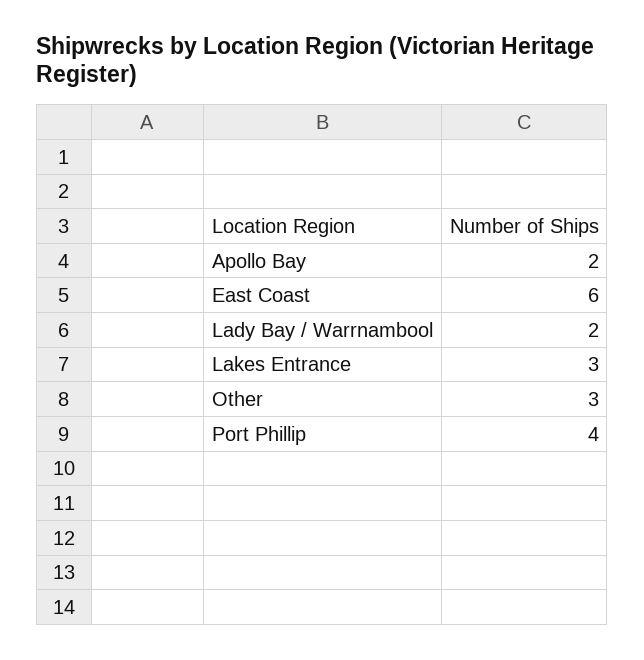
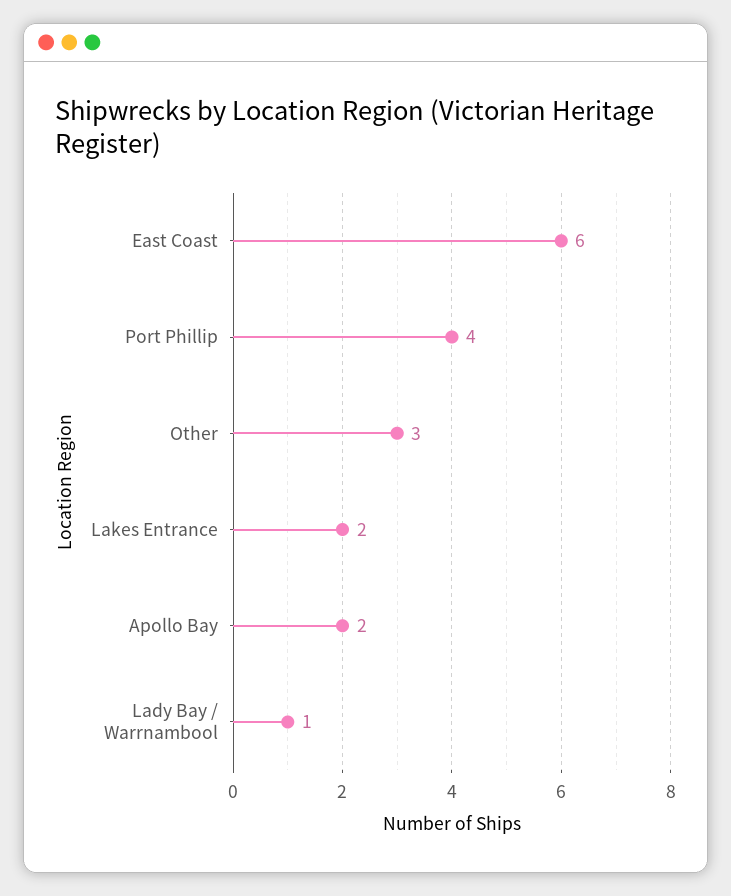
Lady Bay / Warrnambool: 2 -> 1
Lakes Entrance: 3 -> 2

